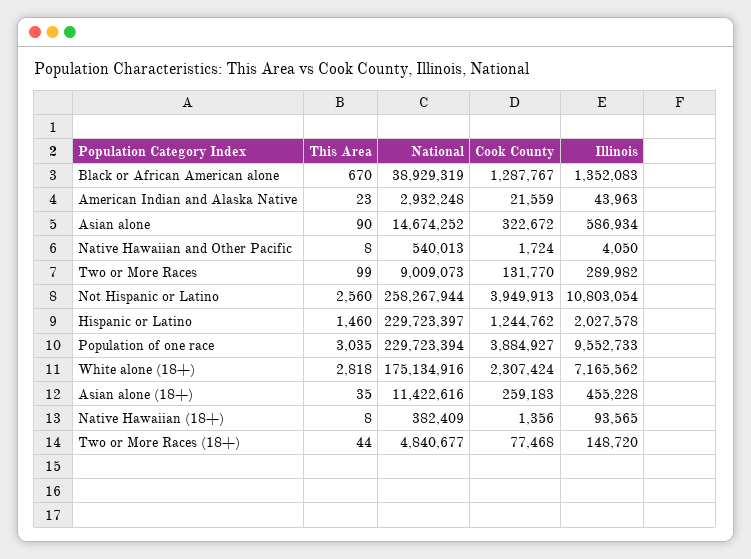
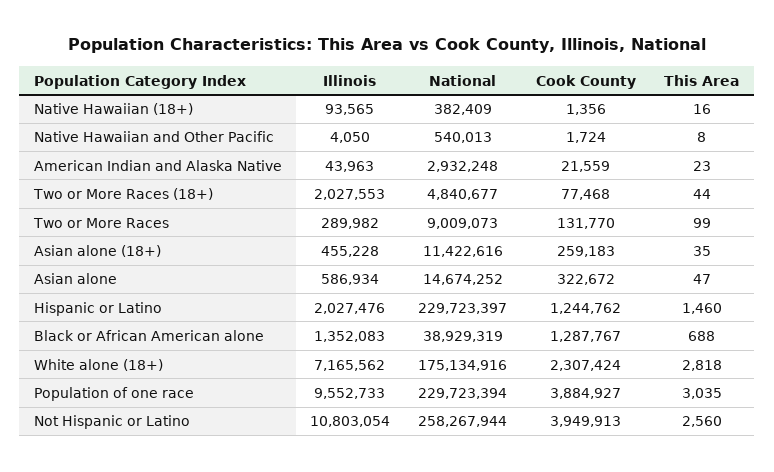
This Area, Black or African American alone: 670 -> 688
This Area, Asian alone: 90 -> 47
Illinois, Hispanic or Latino: 2027578 -> 2027476
This Area, Native Hawaiian (18+): 8 -> 16
Illinois, Two or More Races (18+): 148720 -> 2027553

